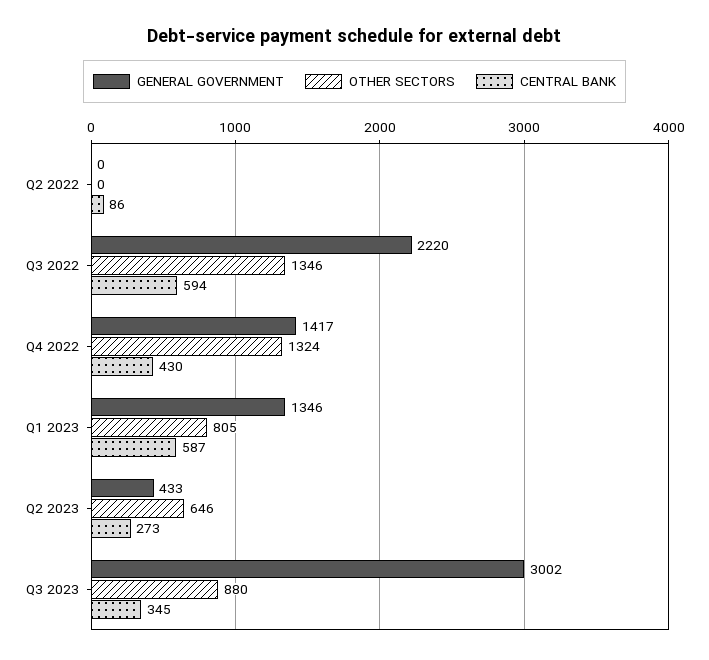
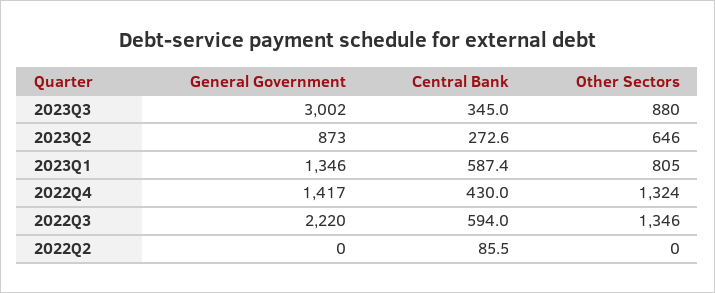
GENERAL GOVERNMENT, Q2 2023: 433 -> 873

